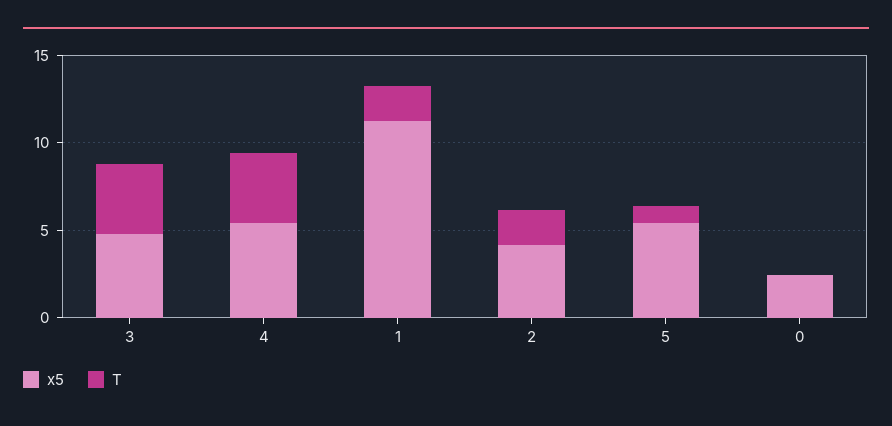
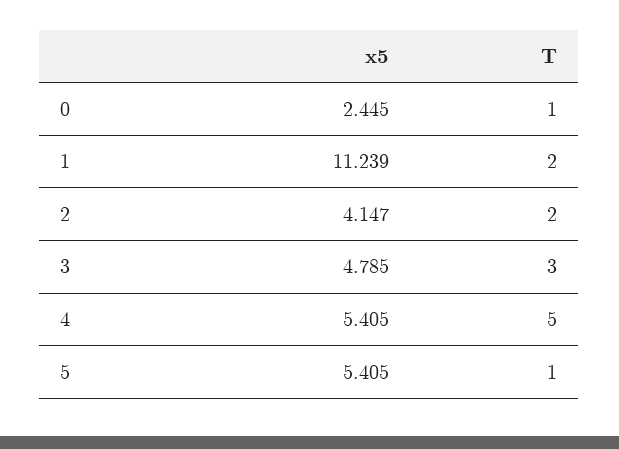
T, 3: 4 -> 3
T, 4: 4 -> 5
T, 0: 0 -> 1

